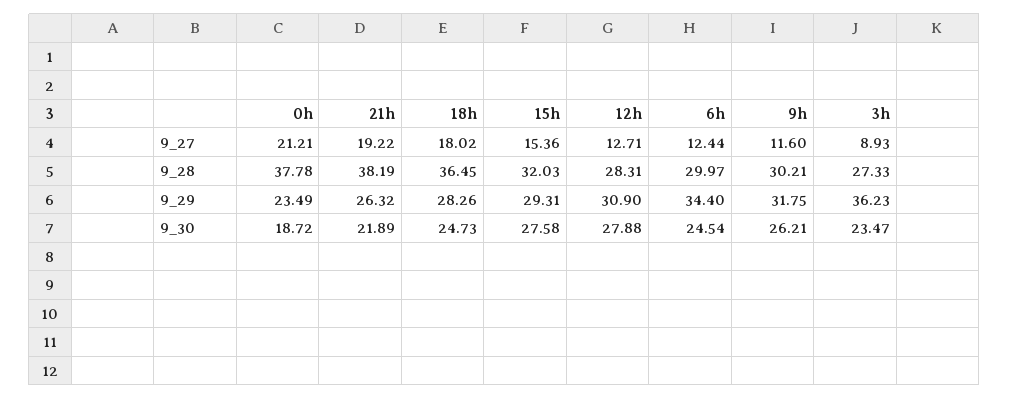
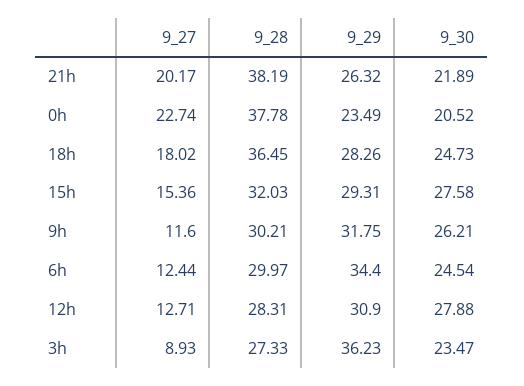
0h, 9_27: 21.21 -> 22.74
21h, 9_27: 19.22 -> 20.17
0h, 9_30: 18.72 -> 20.52

